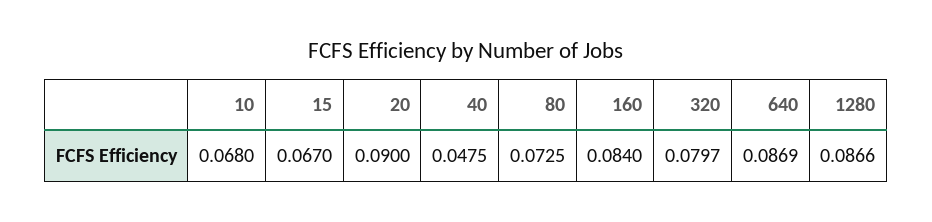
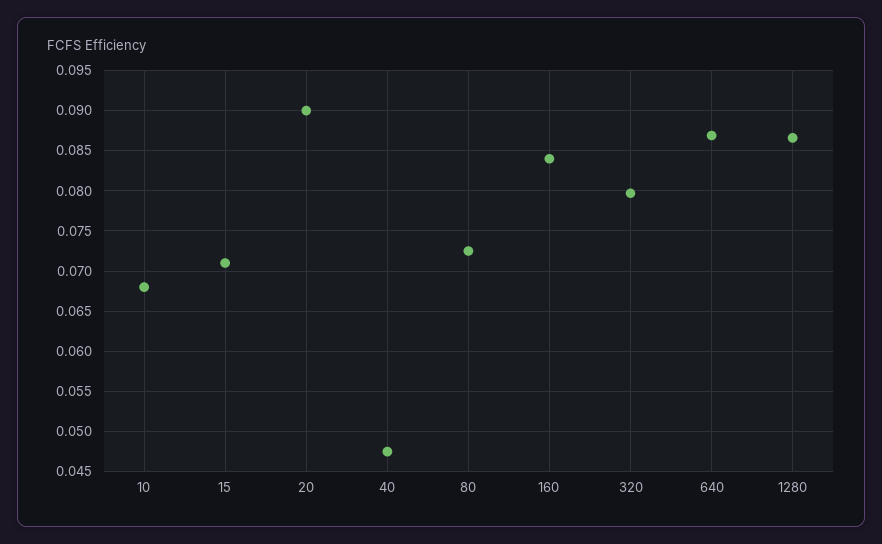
15: 0.067 -> 0.071

